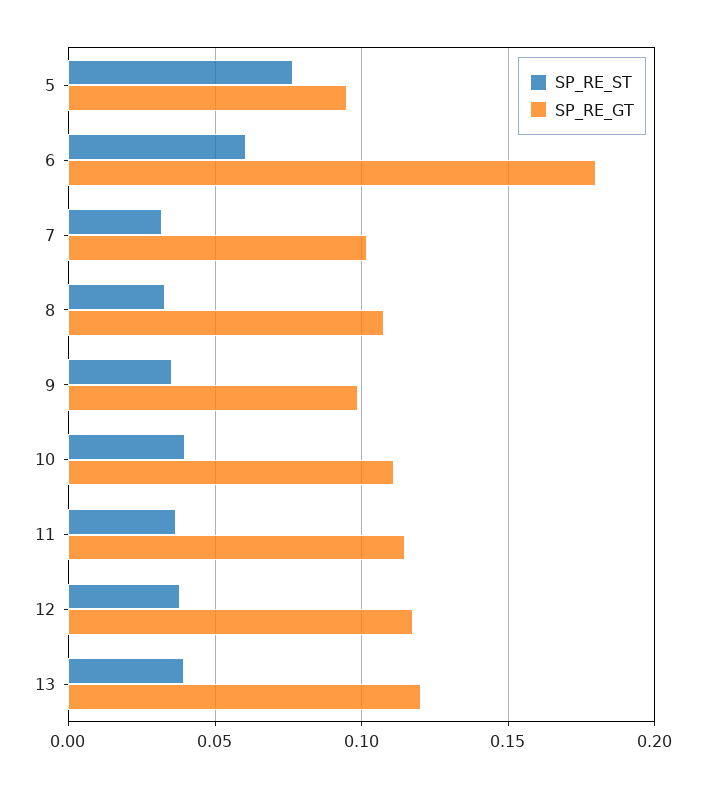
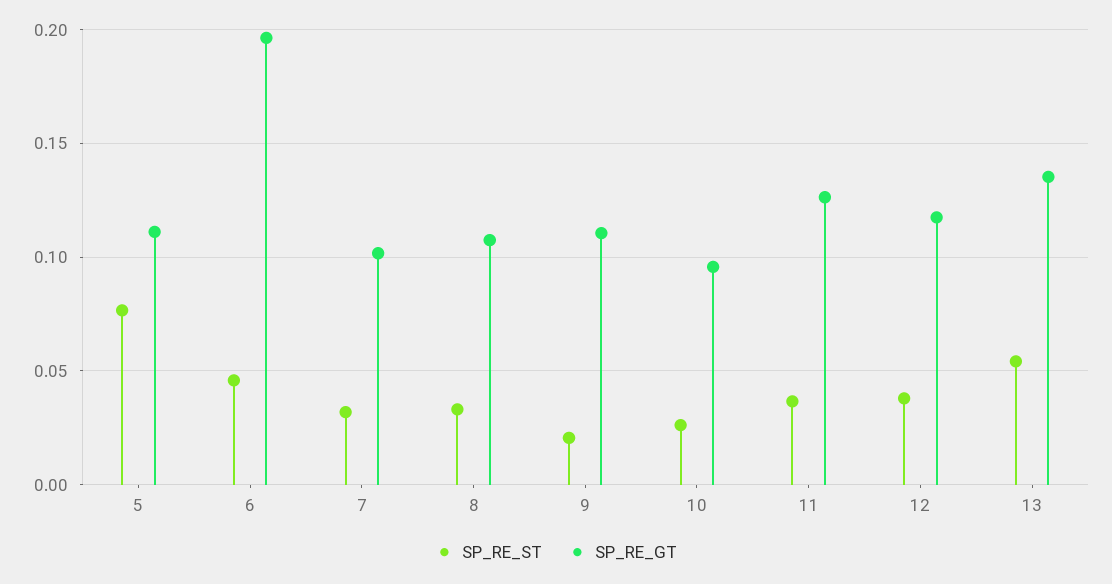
SP_RE_GT, 5: 0.095 -> 0.11
SP_RE_ST, 6: 0.06 -> 0.045
SP_RE_GT, 6: 0.18 -> 0.195
SP_RE_ST, 9: 0.035 -> 0.02
SP_RE_GT, 9: 0.1 -> 0.11
SP_RE_ST, 10: 0.04 -> 0.025
SP_RE_GT, 10: 0.11 -> 0.095
SP_RE_GT, 11: 0.115 -> 0.125
SP_RE_ST, 13: 0.04 -> 0.055
SP_RE_GT, 13: 0.12 -> 0.135

